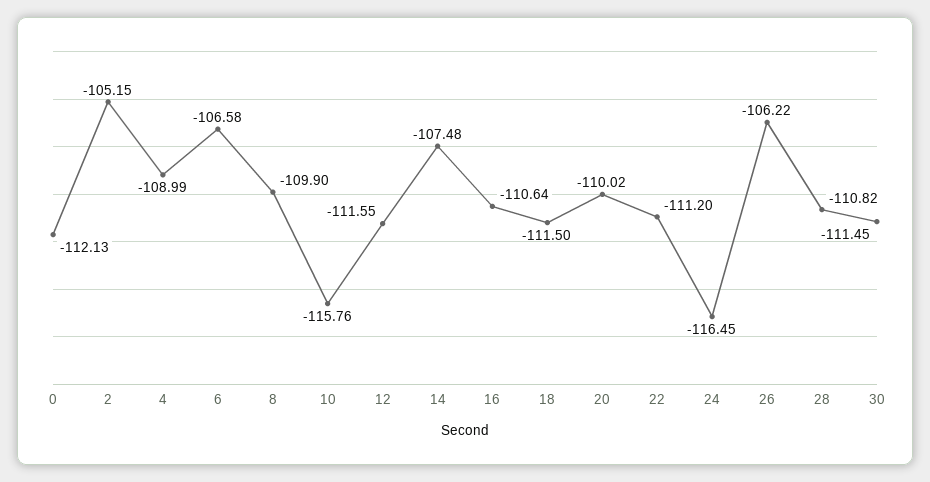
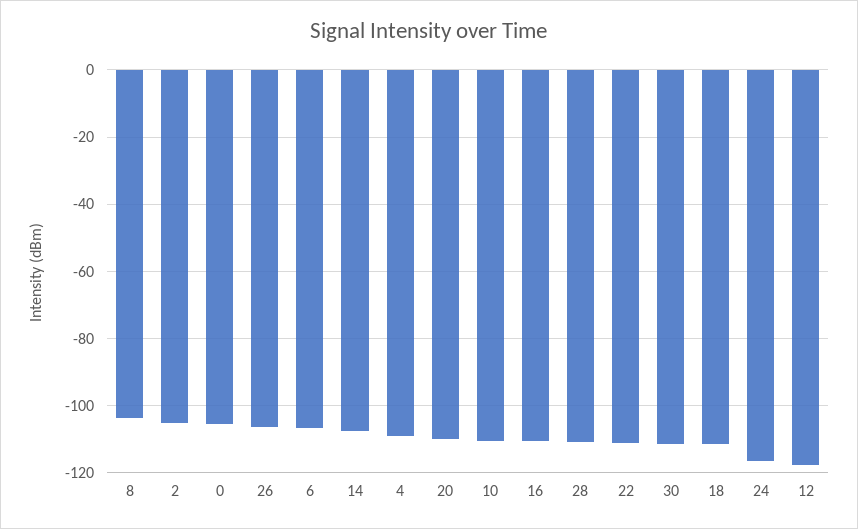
0: -112.13 -> -106
8: -109.9 -> -104
10: -115.76 -> -110
12: -111.55 -> -118

